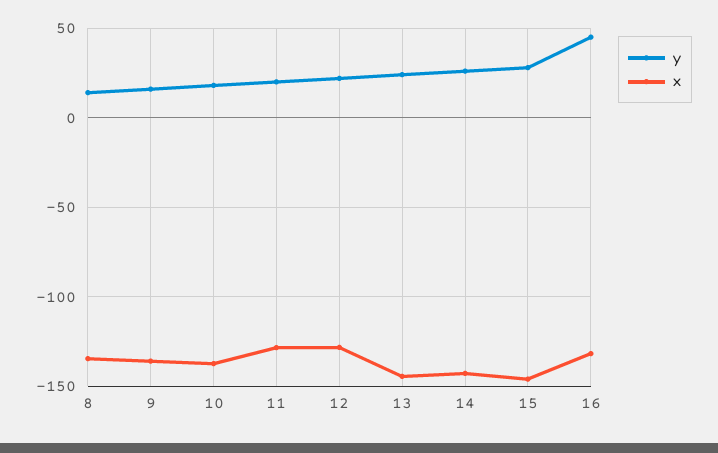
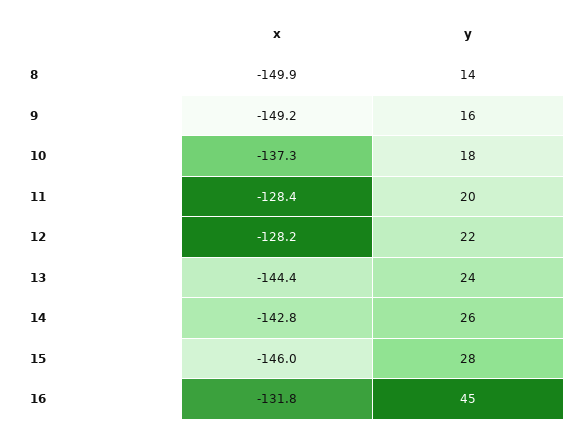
x, 8: -135 -> -149.9
x, 9: -135 -> -149.2

